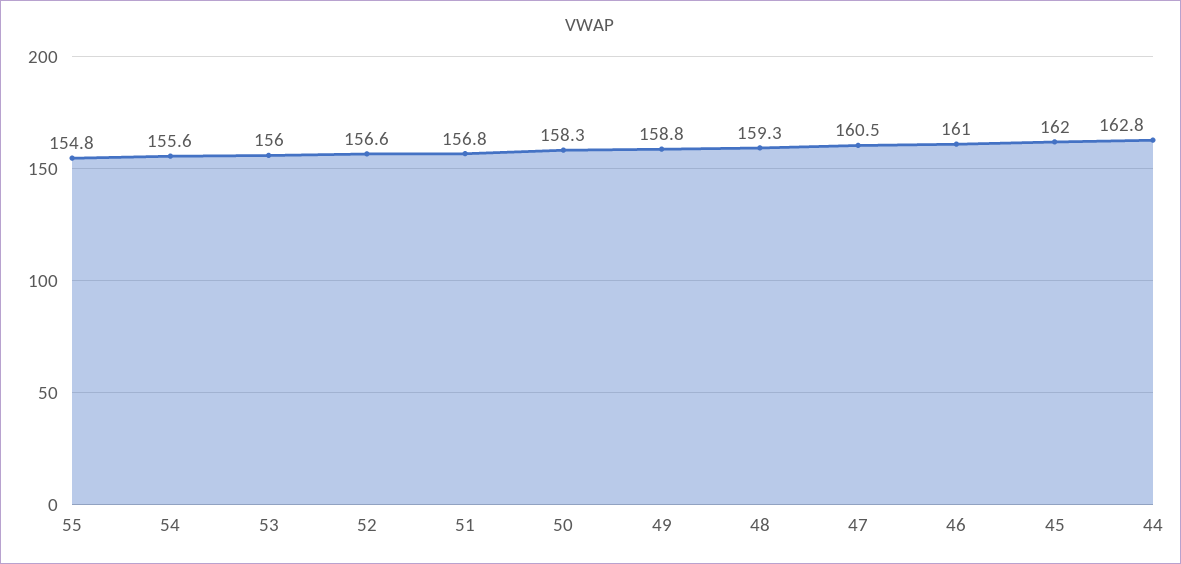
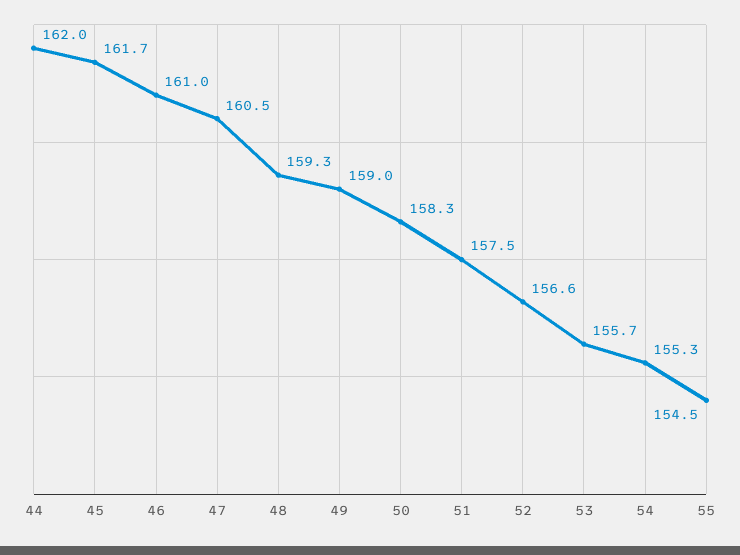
55: 154.8 -> 154.5
54: 155.6 -> 155.3
53: 156 -> 155.7
51: 156.8 -> 157.5
49: 158.8 -> 159
45: 162 -> 161.7
44: 162.8 -> 162

